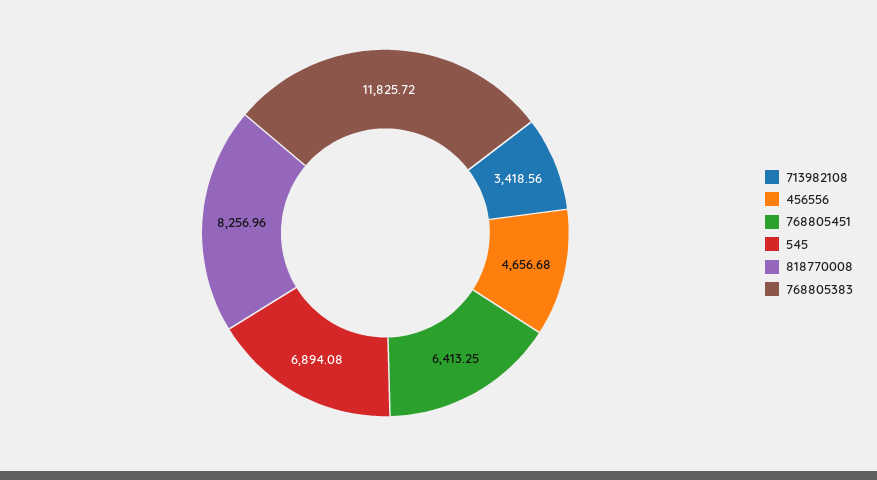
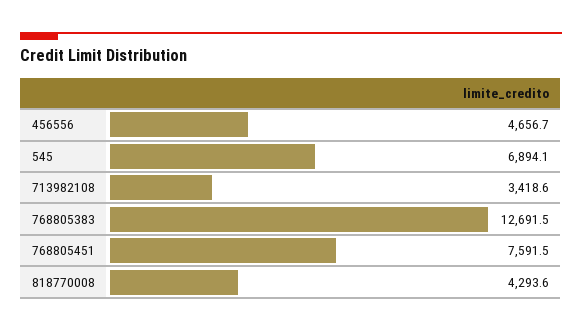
768805451: 6413.25 -> 7591.5
818770008: 8256.96 -> 4293.6
768805383: 11825.72 -> 12691.5

